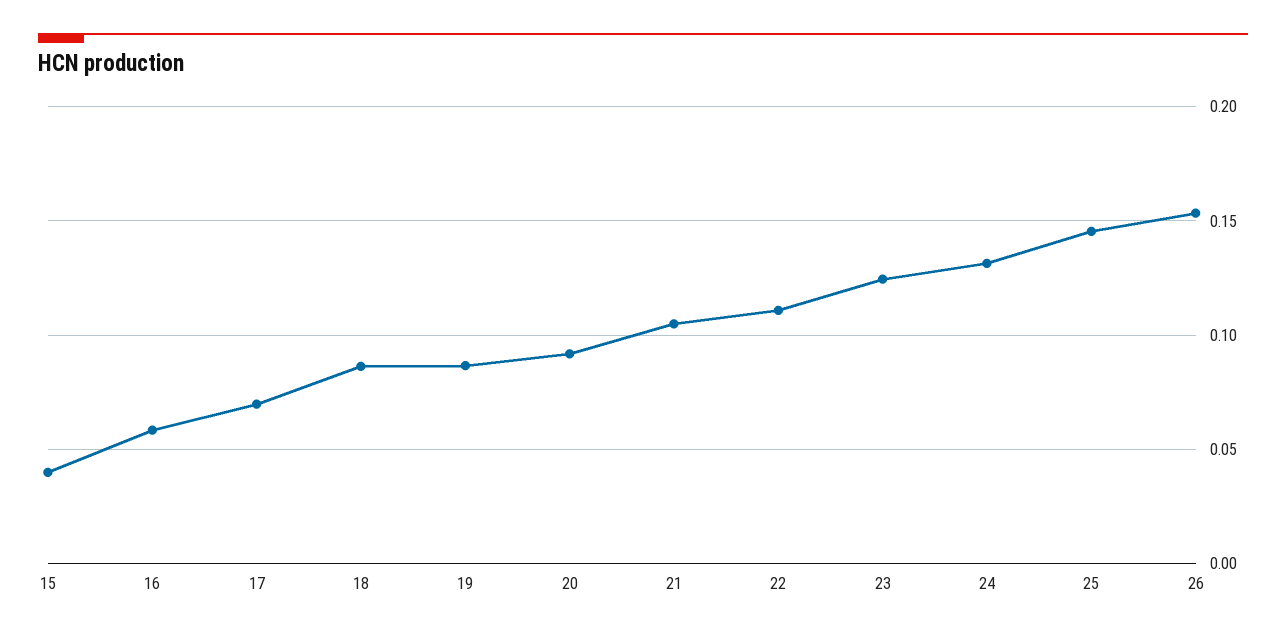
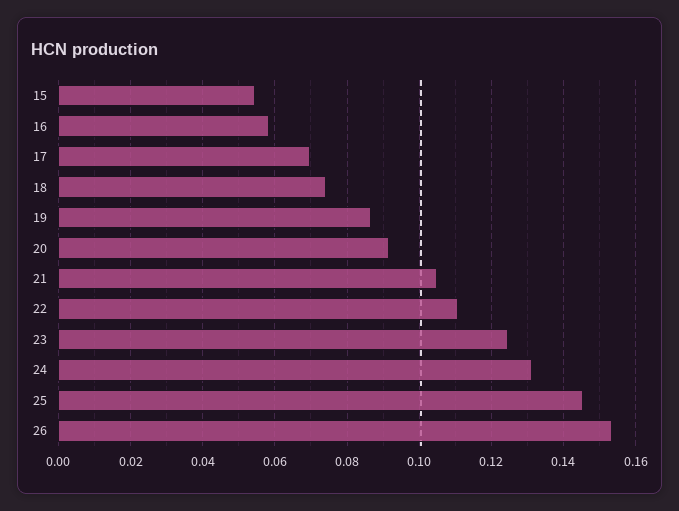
15: 0.04 -> 0.054
18: 0.085 -> 0.074

